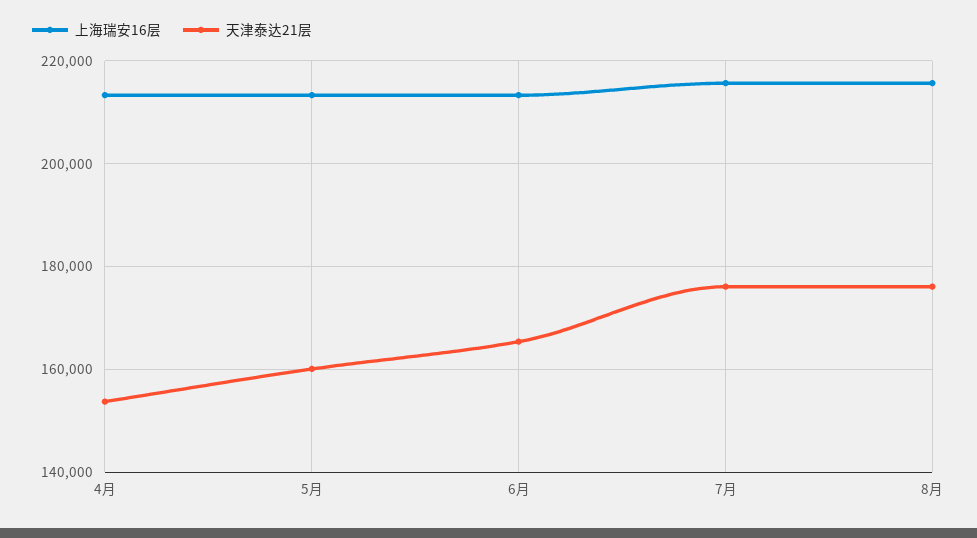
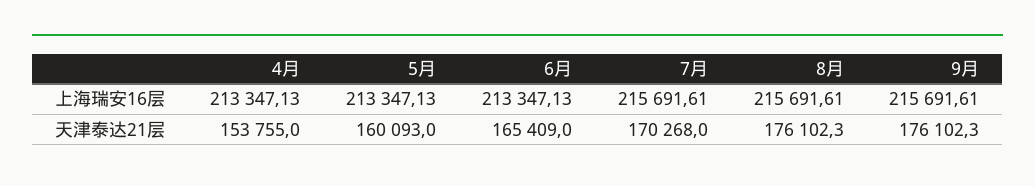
天津泰达21层, 7月: 176000 -> 170268
上海瑞安16层, 9月: none -> 215691.61
天津泰达21层, 9月: none -> 176102.3

